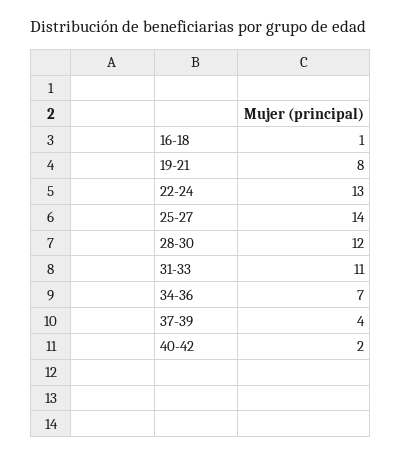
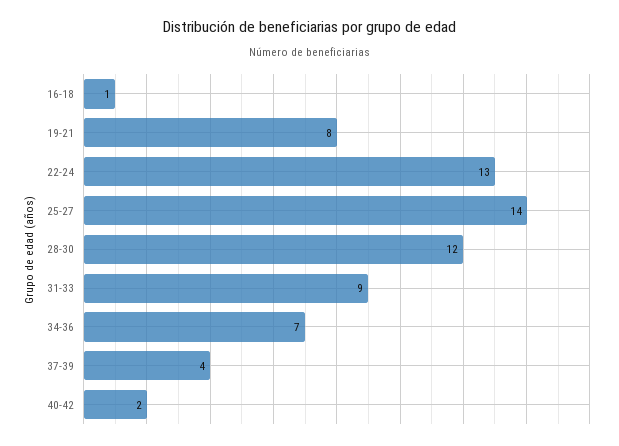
31-33: 11 -> 9

